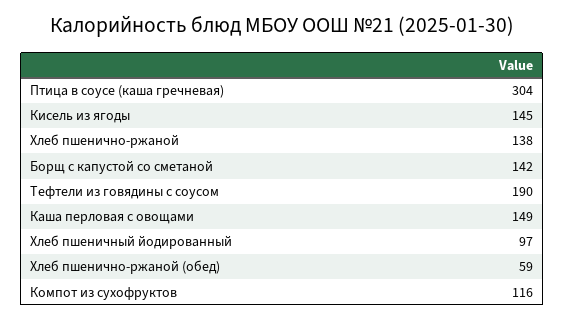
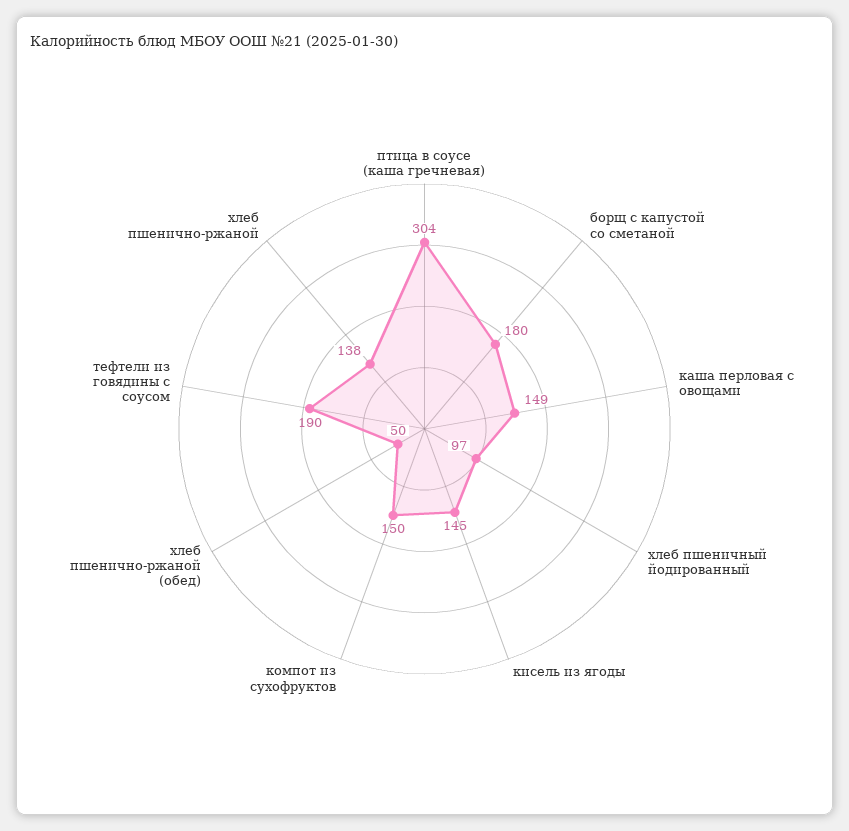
Борщ с капустой со сметаной: 142 -> 180
Хлеб пшенично-ржаной (обед): 59 -> 50
Компот из сухофруктов: 116 -> 150

